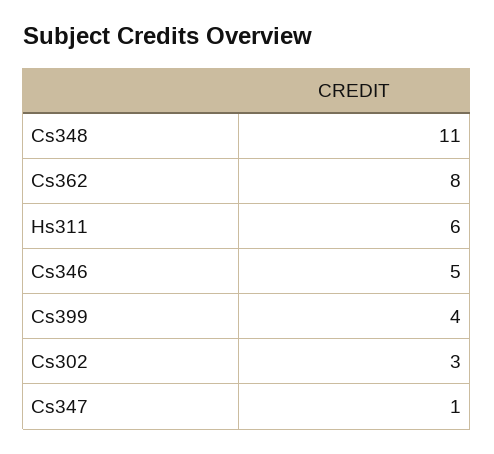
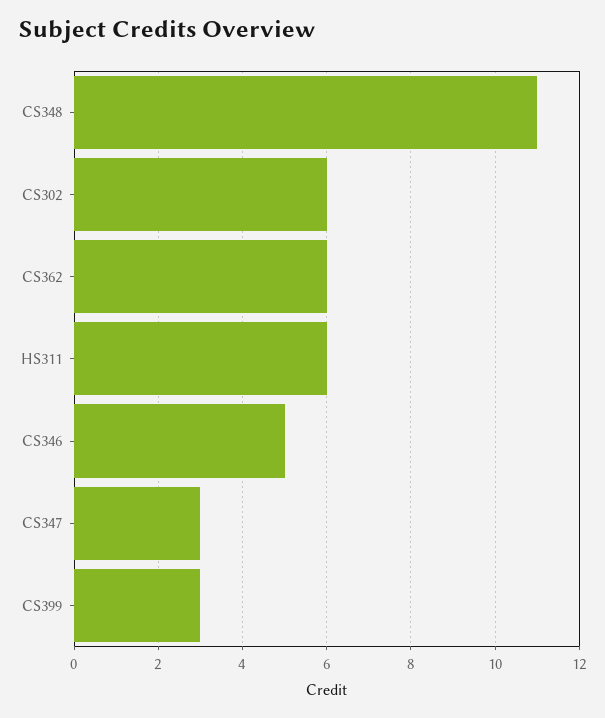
Cs362: 8 -> 6
Cs399: 4 -> 3
Cs302: 3 -> 6
Cs347: 1 -> 3

